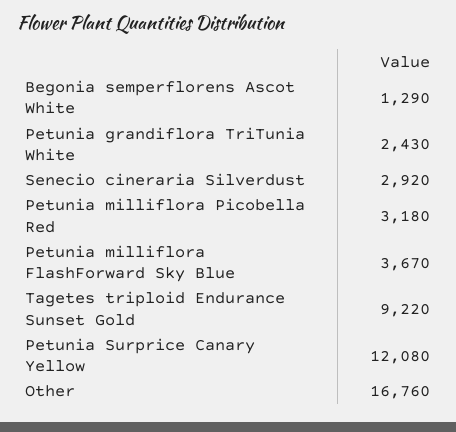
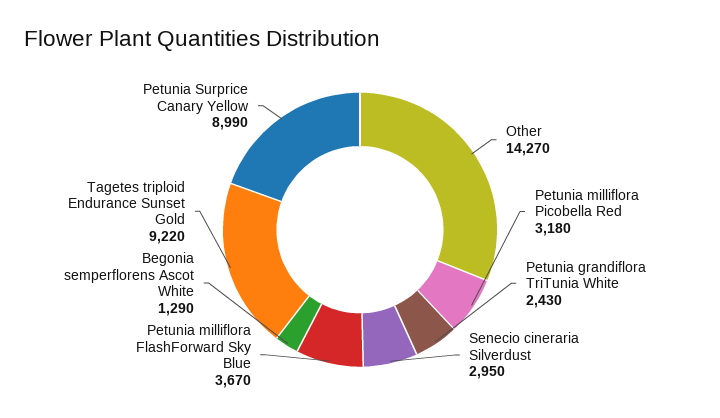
Senecio cineraria Silverdust: 2920 -> 2950
Petunia Surprice Canary Yellow: 12080 -> 8990
Other: 16760 -> 14270

